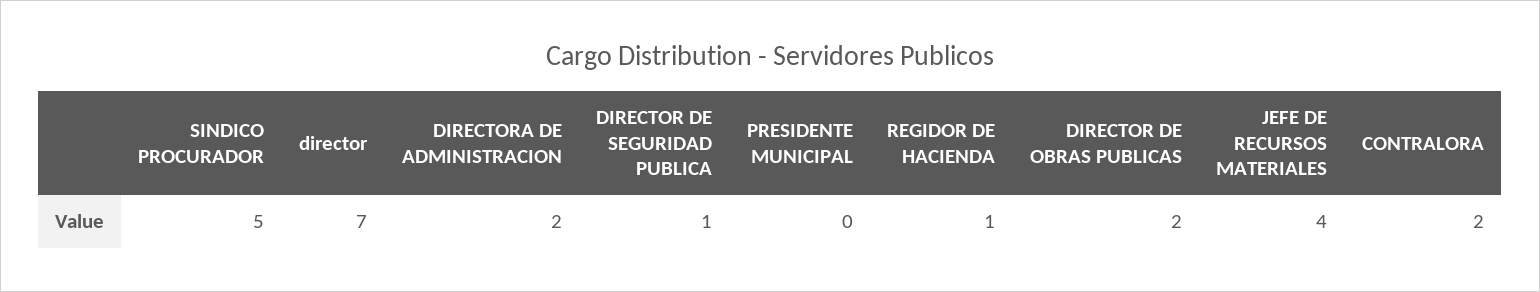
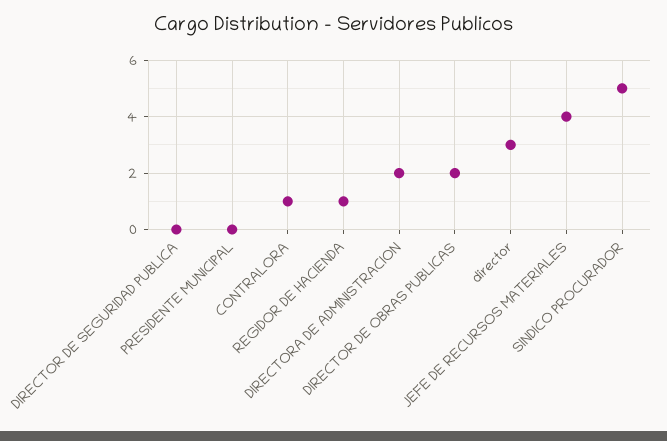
director: 7 -> 3
DIRECTOR DE SEGURIDAD PUBLICA: 1 -> 0
CONTRALORA: 2 -> 1

